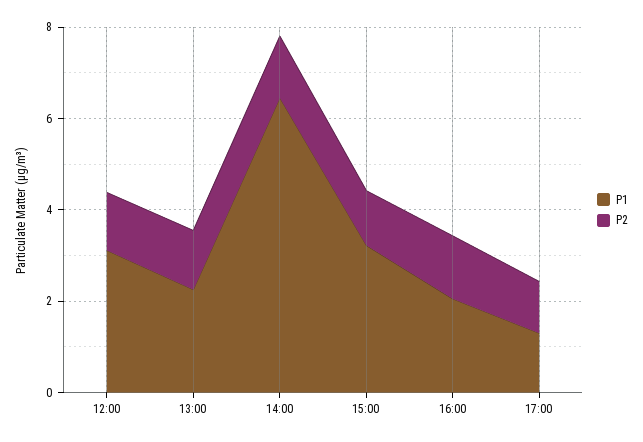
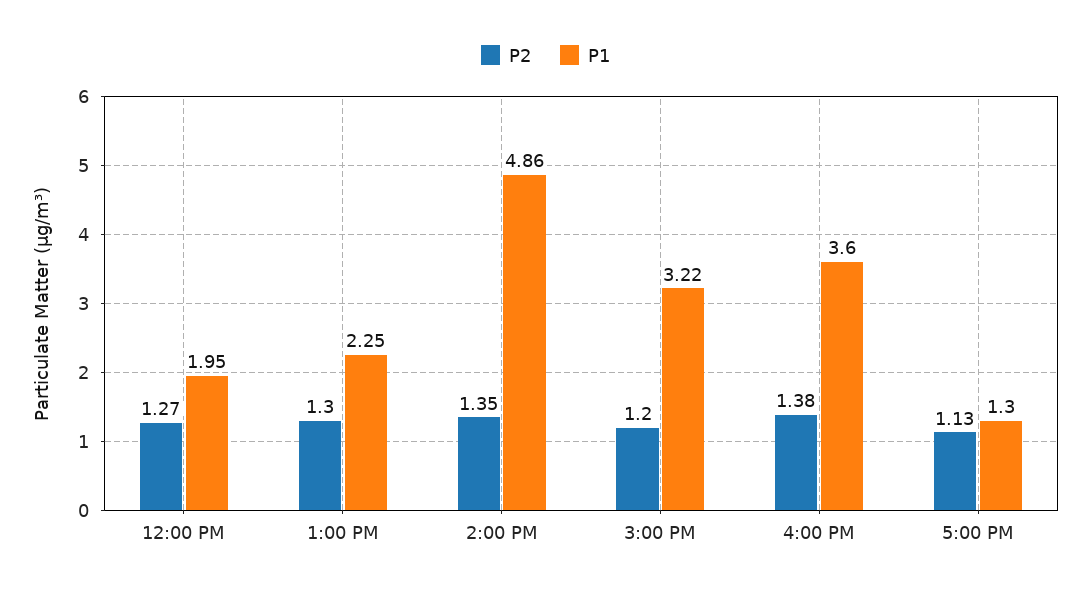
P1, 12:00: 3 -> 1.95
P1, 14:00: 6.5 -> 4.86
P1, 16:00: 2 -> 3.6

